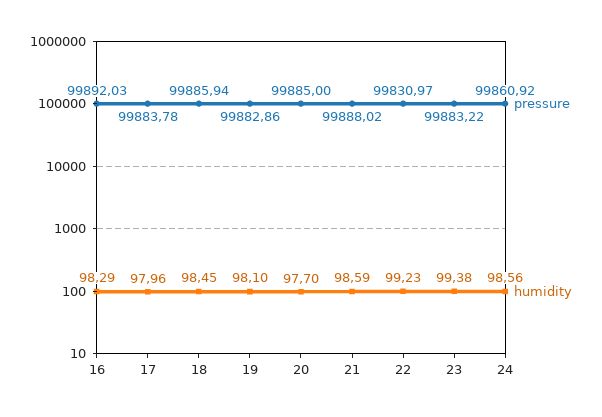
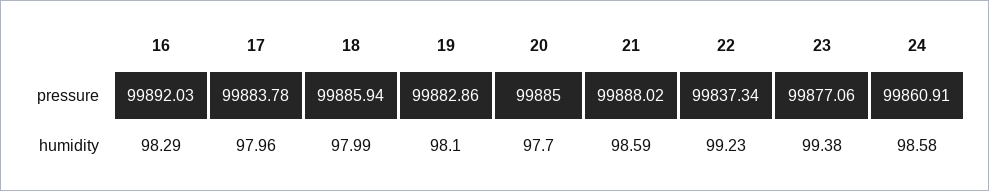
humidity, 18: 98.45 -> 97.99
pressure, 22: 99830.97 -> 99837.34
pressure, 23: 99883.22 -> 99877.06
pressure, 24: 99860.92 -> 99860.91
humidity, 24: 98.56 -> 98.58

